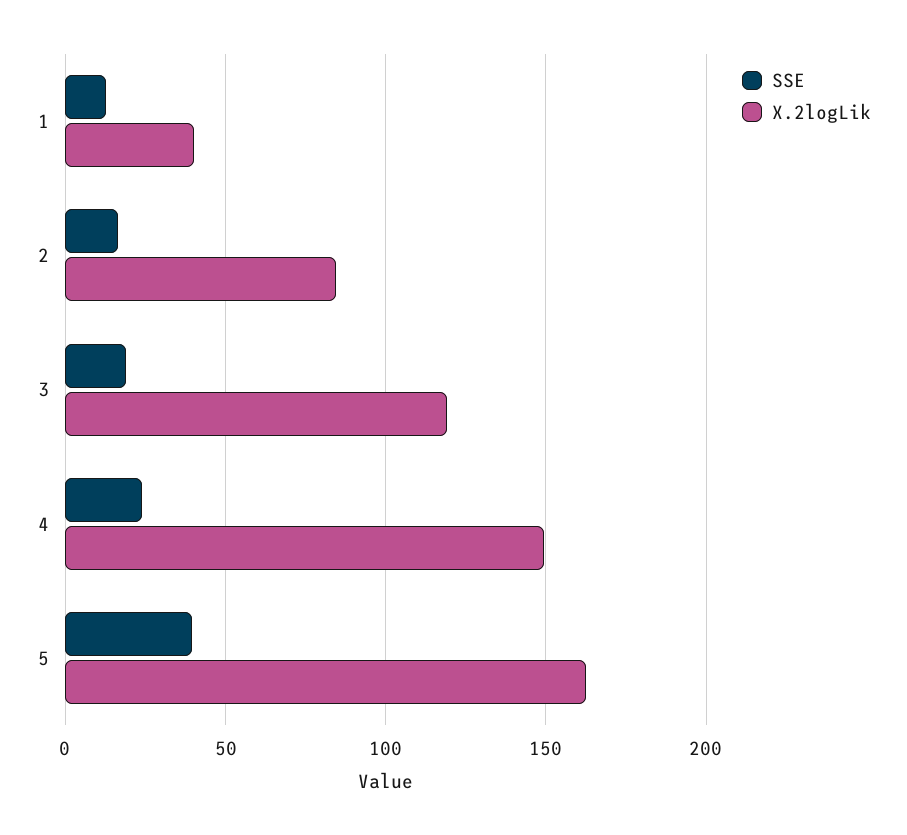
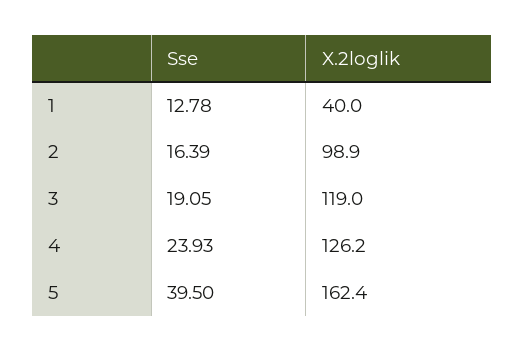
X.2logLik, 2: 85 -> 98.9
X.2logLik, 4: 150 -> 126.2

